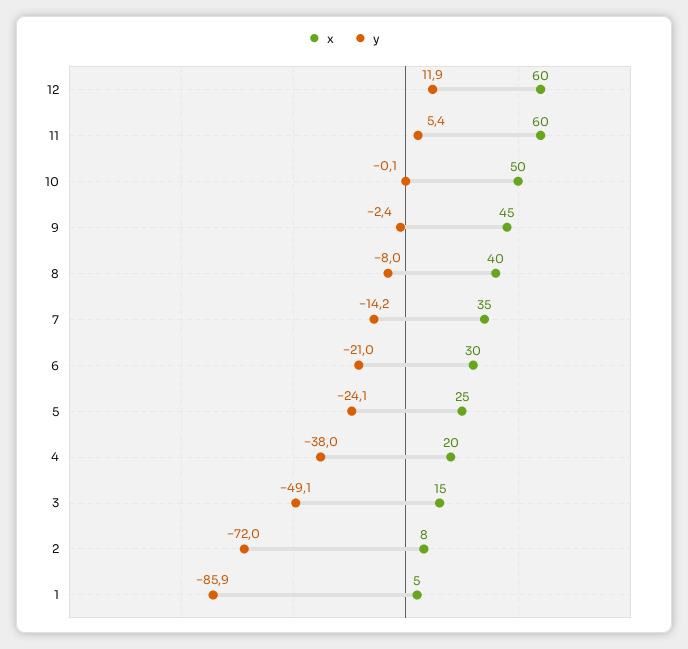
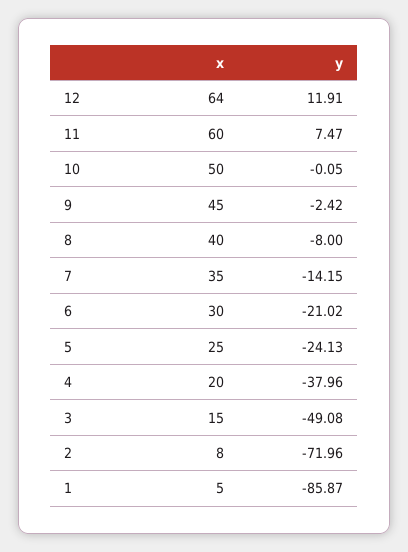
x, 12: 60 -> 64
y, 11: 5.4 -> 7.47

